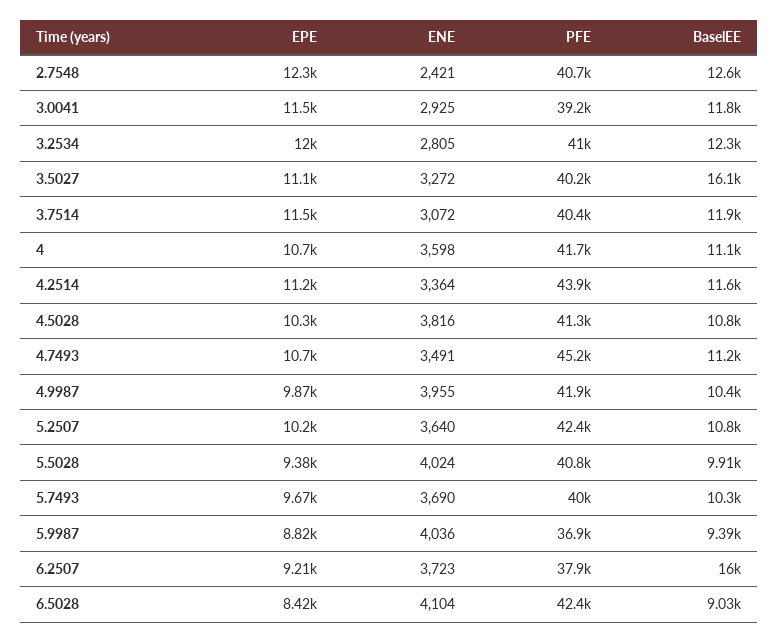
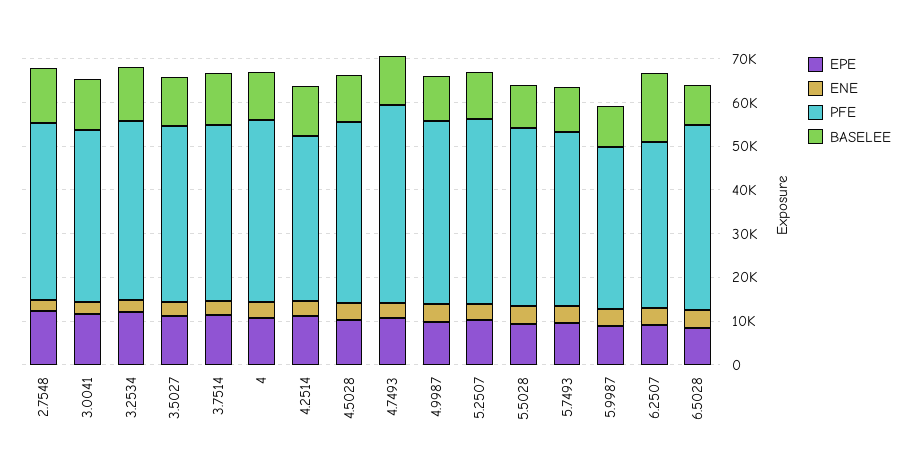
BaselEE, 3.5027: 16100 -> 12000
PFE, 4.2514: 43900 -> 38000

